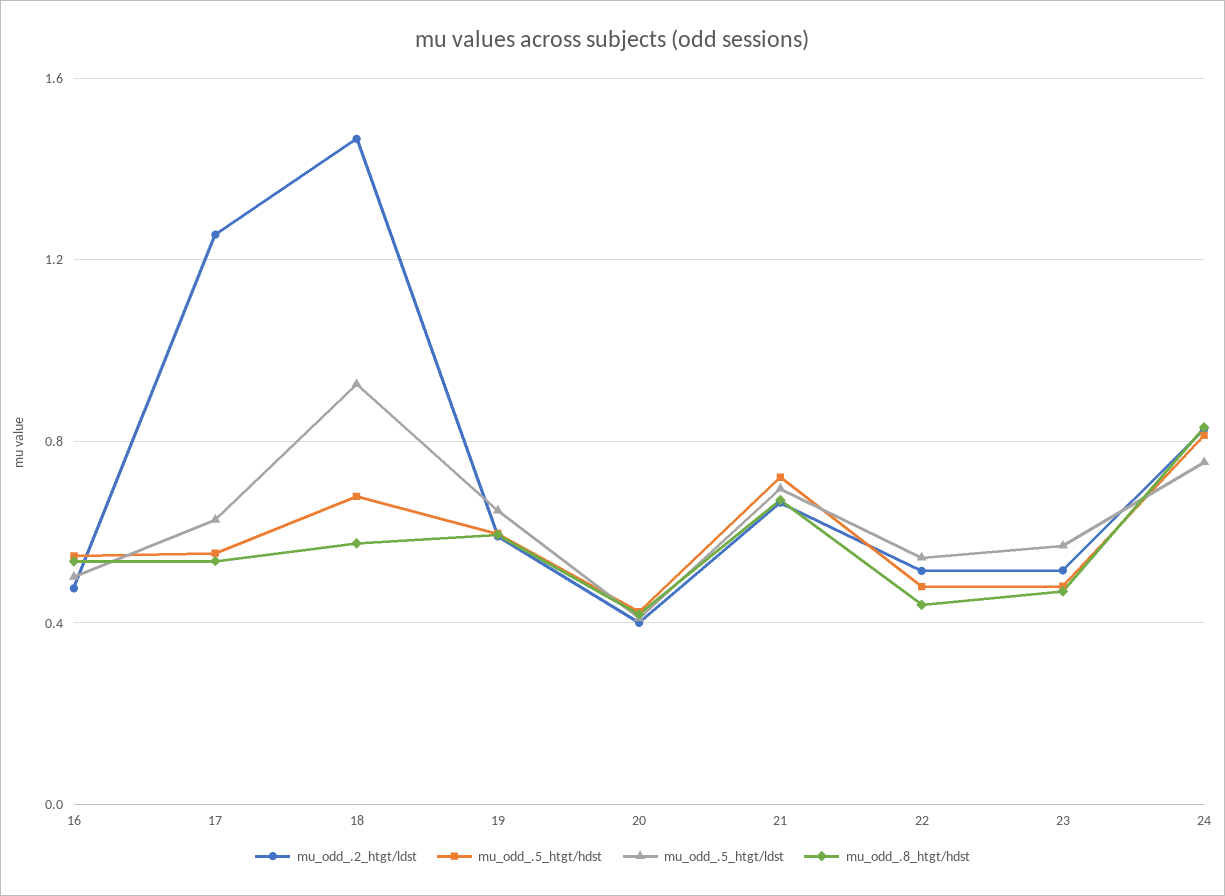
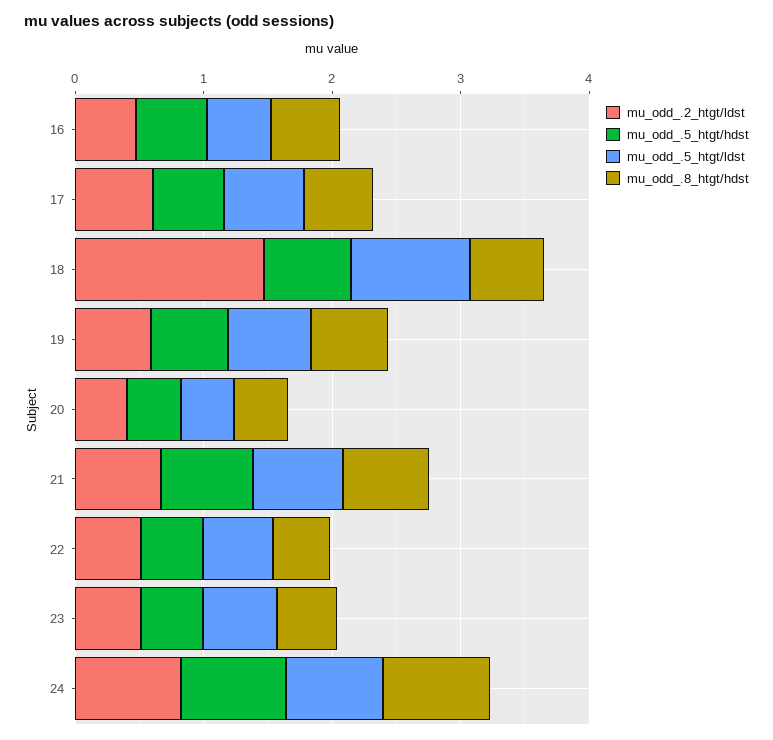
mu_odd_.2_htgt/ldst, 17: 1.25 -> 0.6

